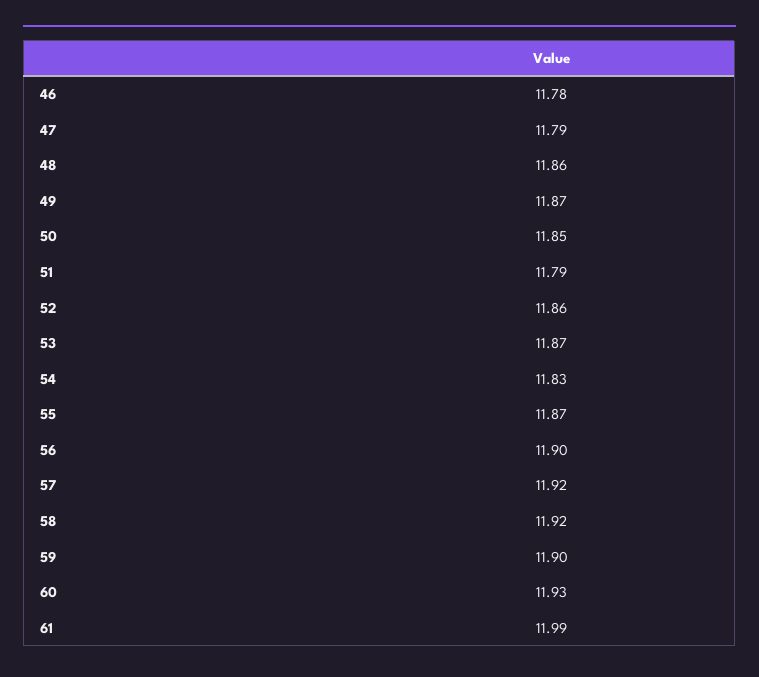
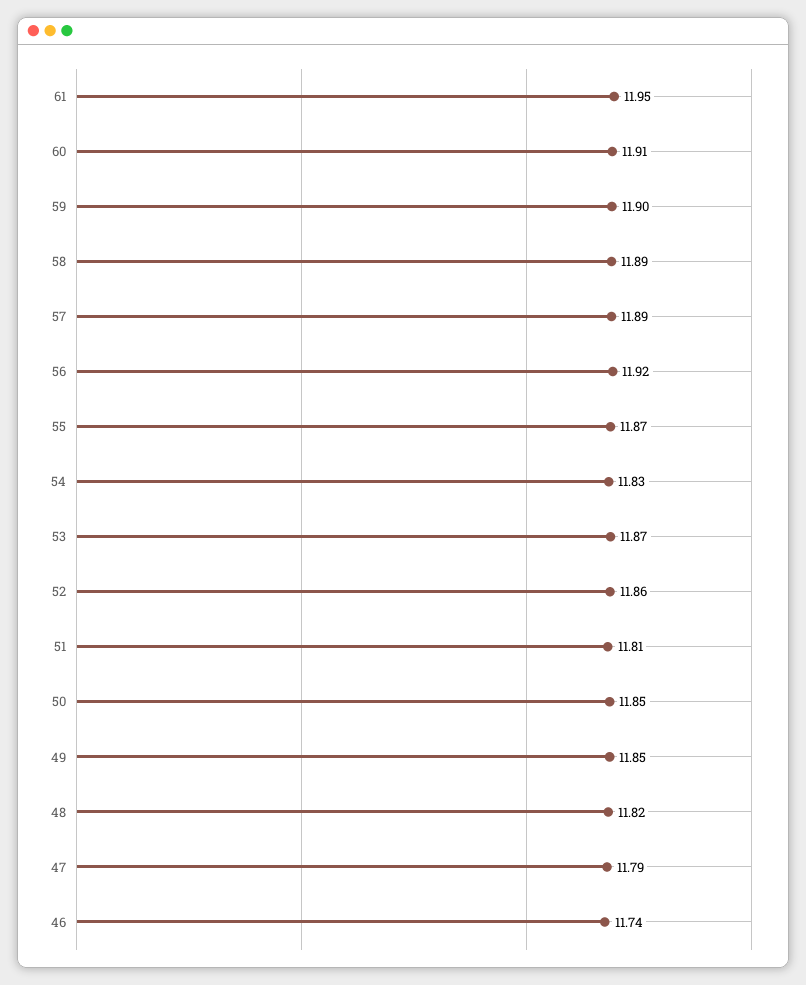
46: 11.78 -> 11.74
48: 11.86 -> 11.82
49: 11.87 -> 11.85
51: 11.79 -> 11.81
56: 11.9 -> 11.92
57: 11.92 -> 11.89
58: 11.92 -> 11.89
60: 11.93 -> 11.91
61: 11.99 -> 11.95

